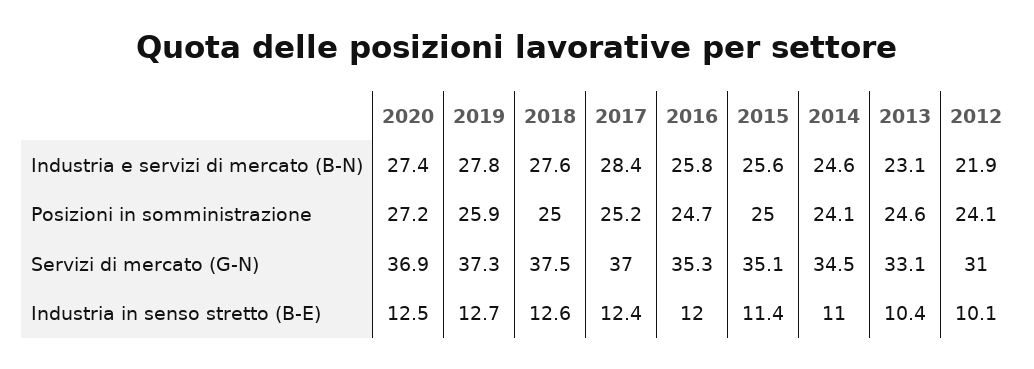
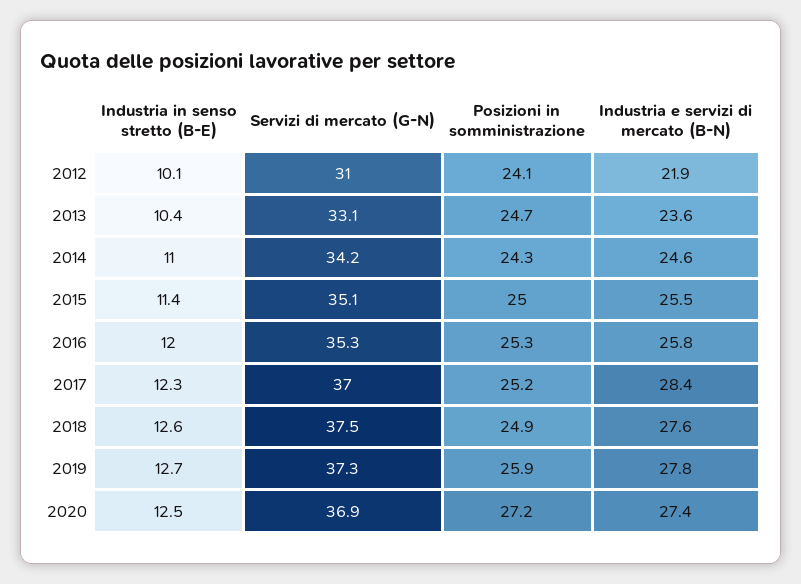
2015, Industria e servizi di mercato (B-N): 25.6 -> 25.5
2013, Industria e servizi di mercato (B-N): 23.1 -> 23.6
2018, Posizioni in somministrazione: 25 -> 24.9
2016, Posizioni in somministrazione: 24.7 -> 25.3
2014, Posizioni in somministrazione: 24.1 -> 24.3
2013, Posizioni in somministrazione: 24.6 -> 24.7
2014, Servizi di mercato (G-N): 34.5 -> 34.2
2017, Industria in senso stretto (B-E): 12.4 -> 12.3

